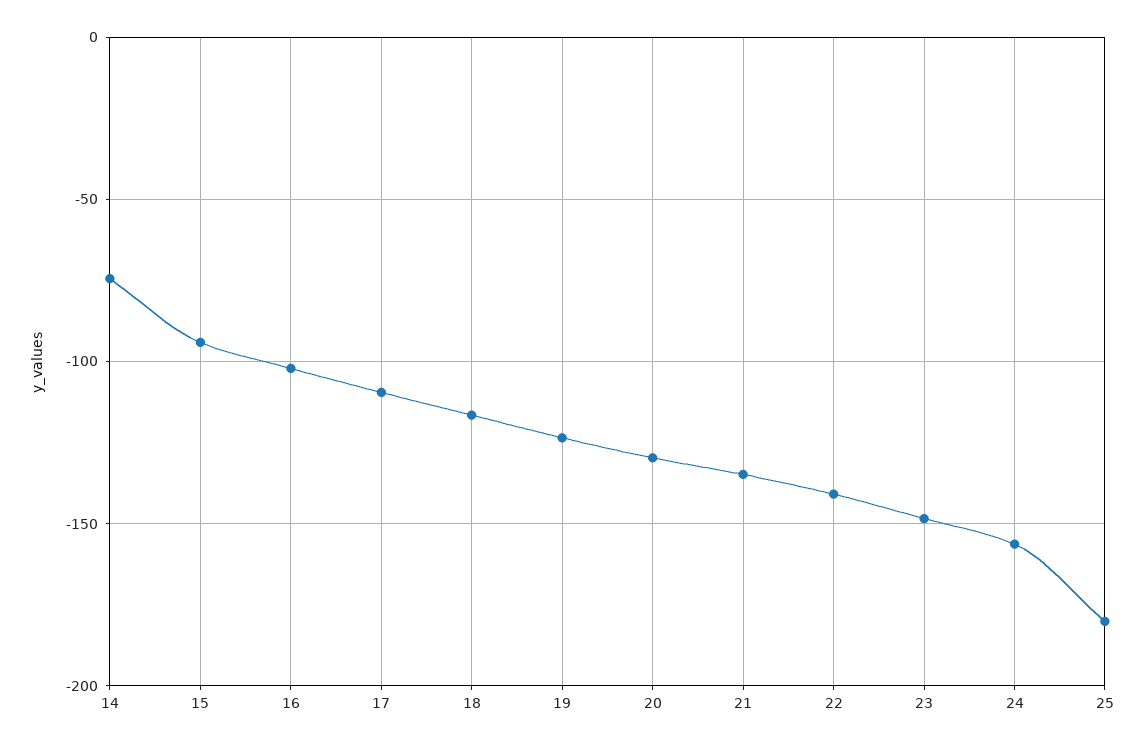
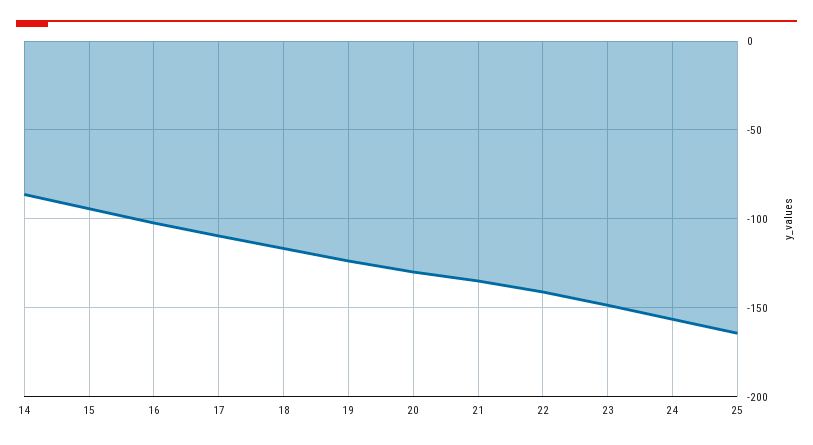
14: -75 -> -85
25: -180 -> -165

